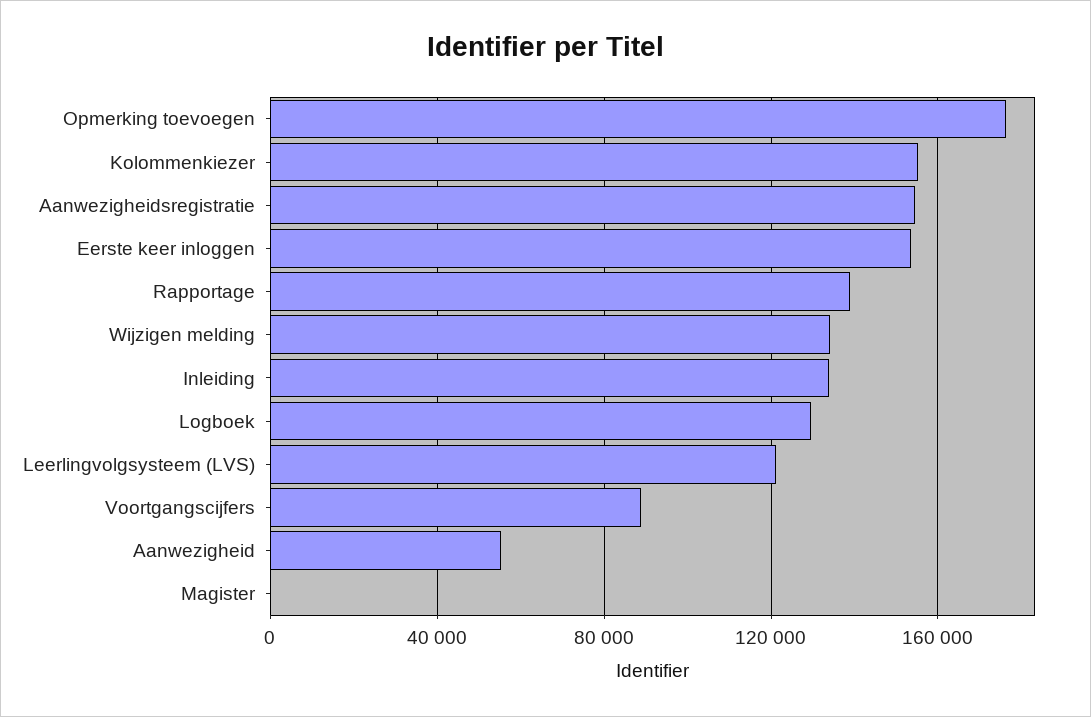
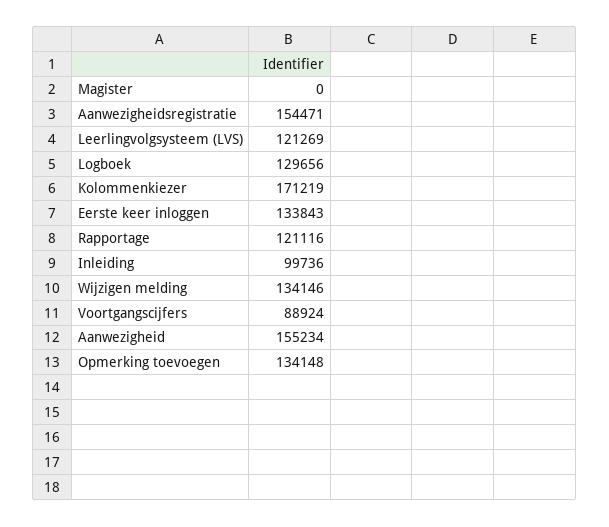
Opmerking toevoegen: 175000 -> 134148
Kolommenkiezer: 155000 -> 171219
Eerste keer inloggen: 155000 -> 133843
Rapportage: 140000 -> 121116
Inleiding: 135000 -> 99736
Aanwezigheid: 55000 -> 155234

